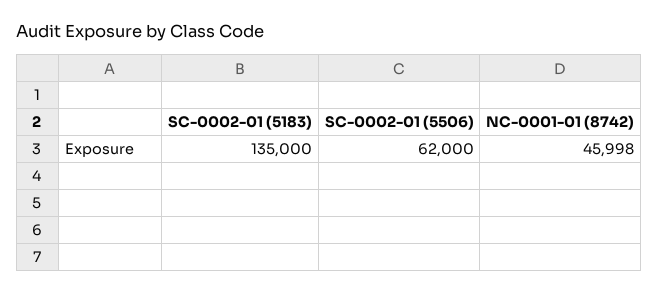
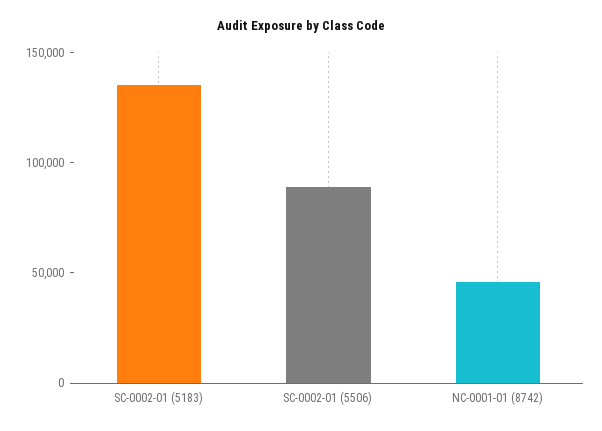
SC-0002-01 (5506): 62000 -> 90000

